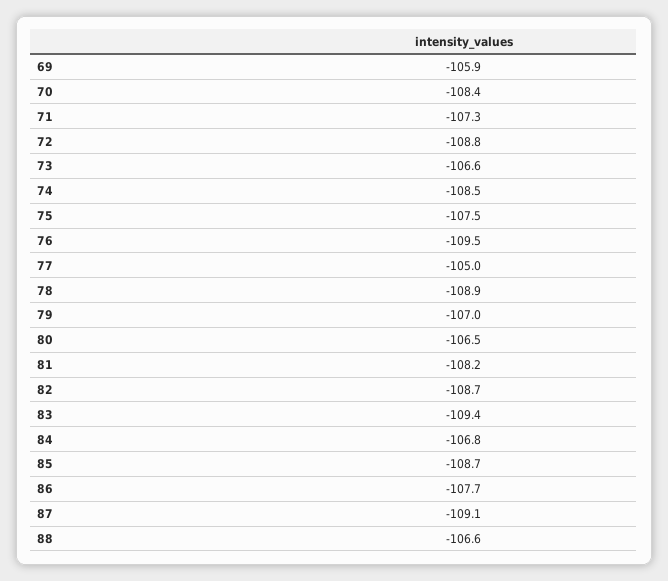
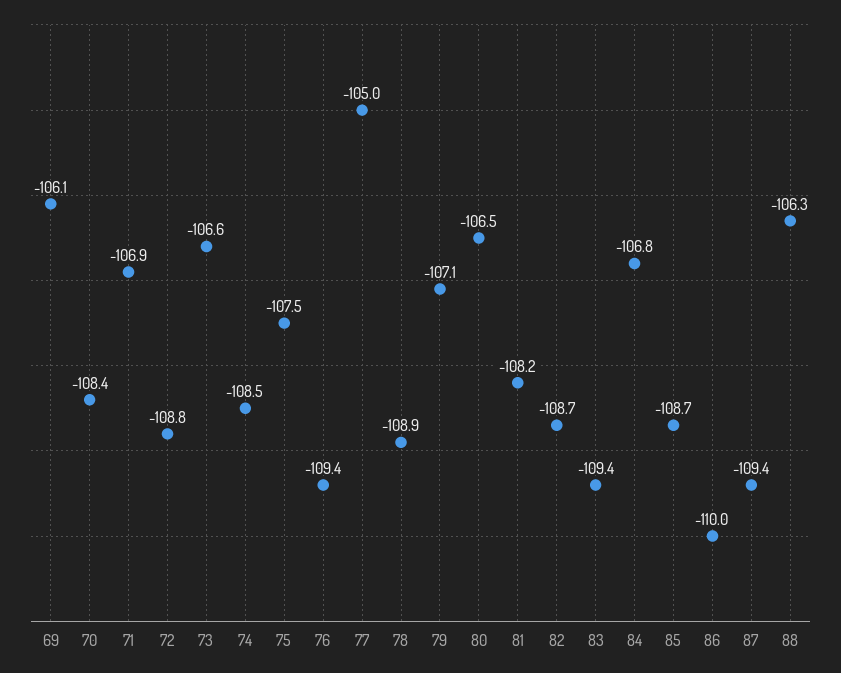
69: -105.9 -> -106.1
71: -107.3 -> -106.9
76: -109.5 -> -109.4
79: -107 -> -107.1
86: -107.7 -> -110
87: -109.1 -> -109.4
88: -106.6 -> -106.3

